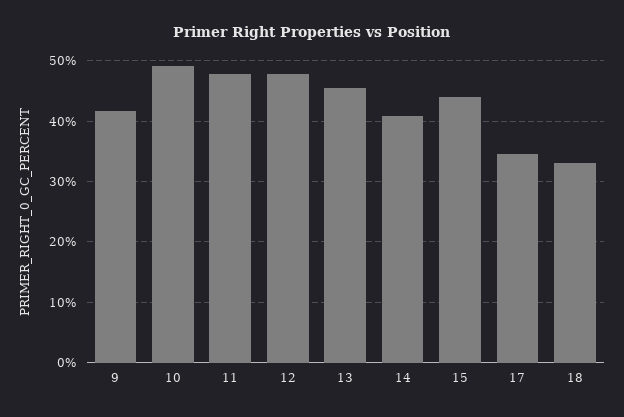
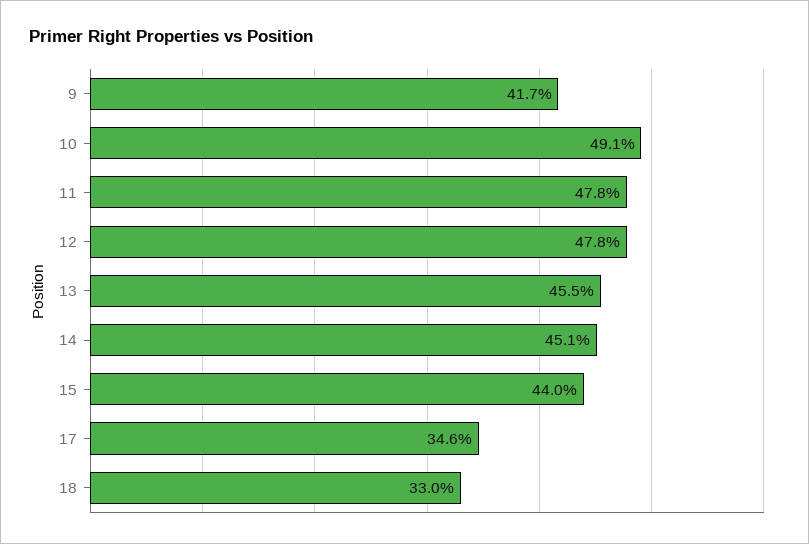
14: 41 -> 45.1

